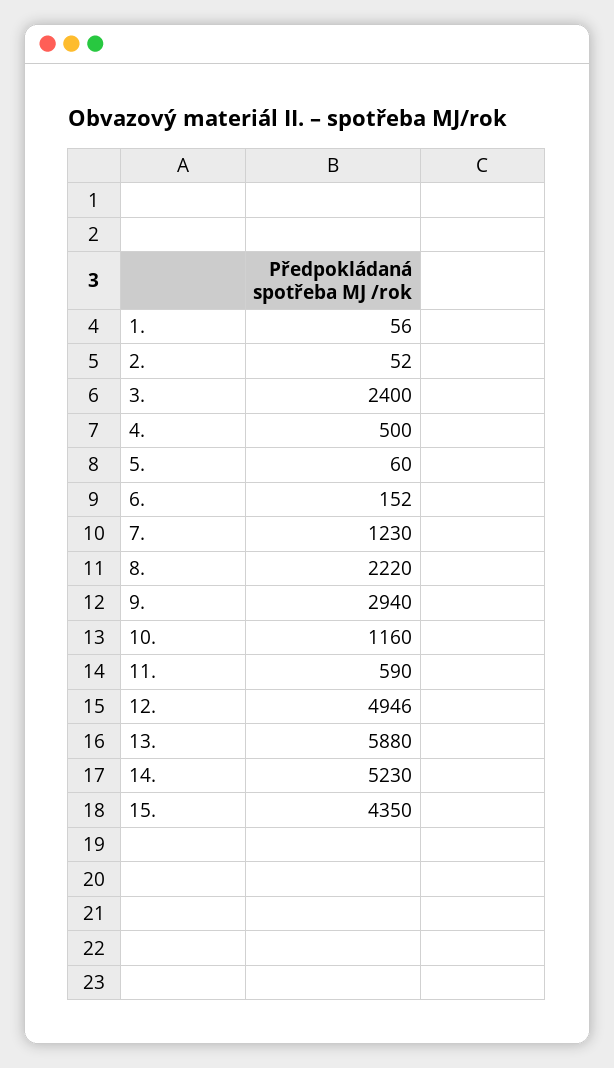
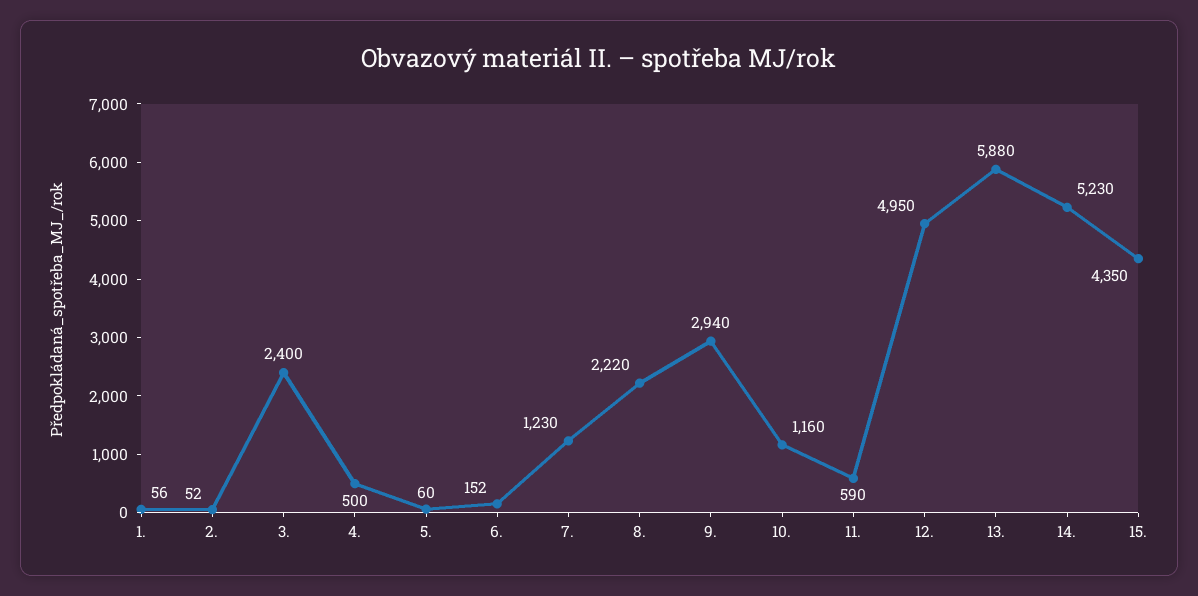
12.: 4946 -> 4950

